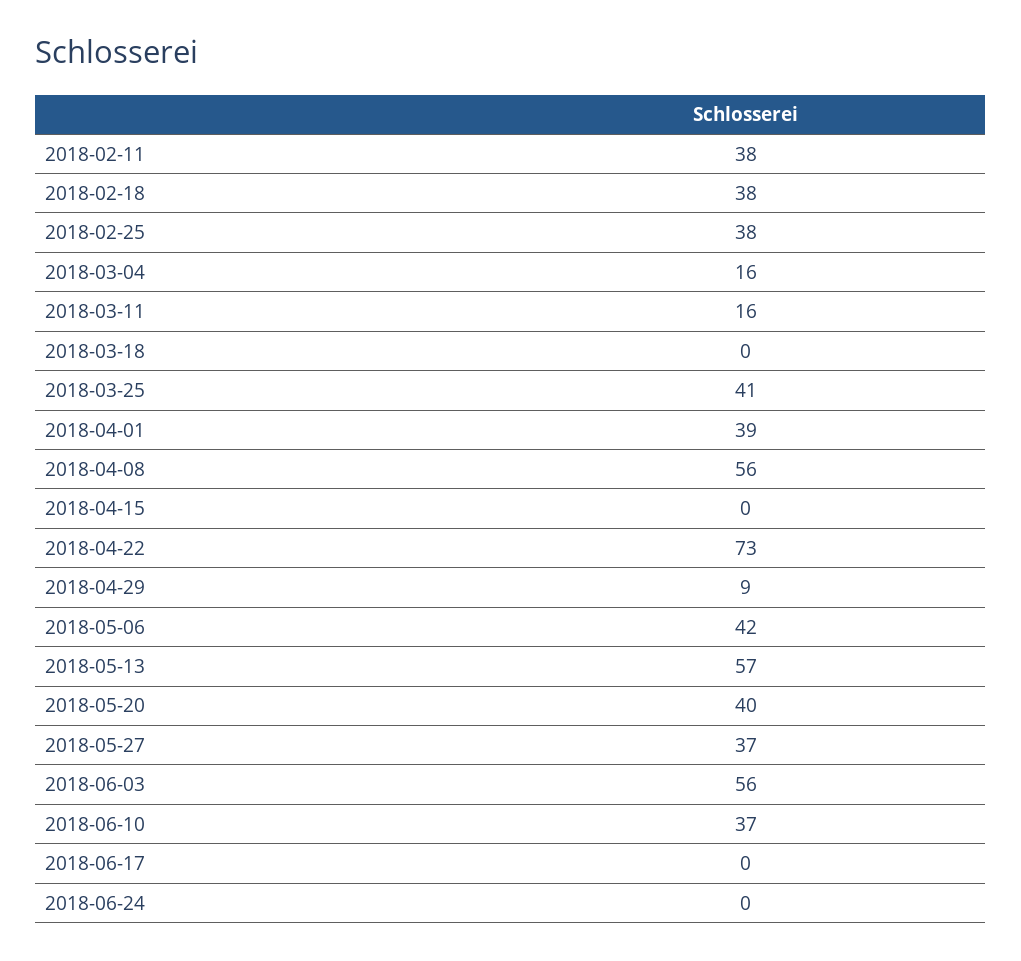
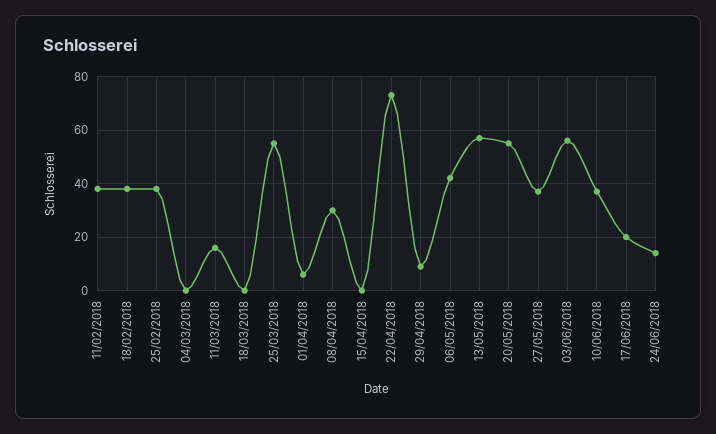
2018-03-04: 16 -> 0
2018-03-25: 41 -> 55
2018-04-01: 39 -> 5
2018-04-08: 56 -> 30
2018-05-20: 40 -> 55
2018-06-17: 0 -> 20
2018-06-24: 0 -> 15

